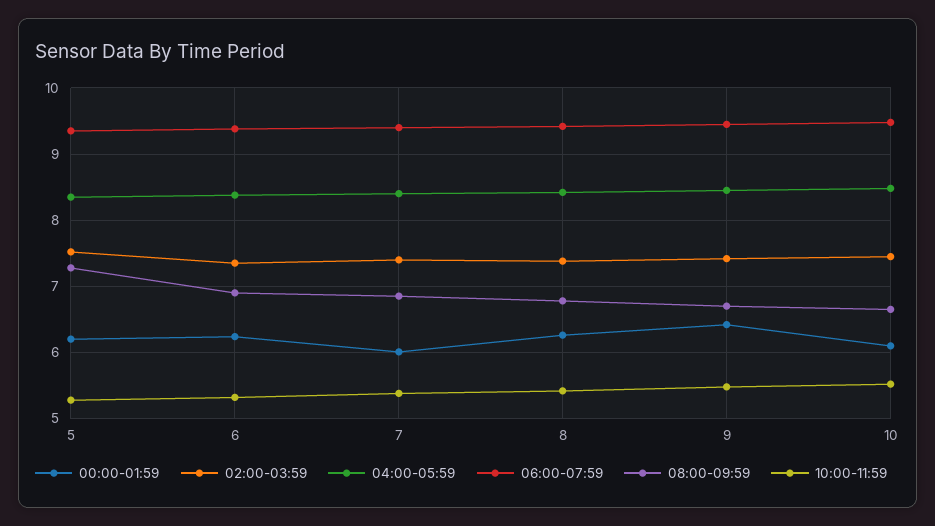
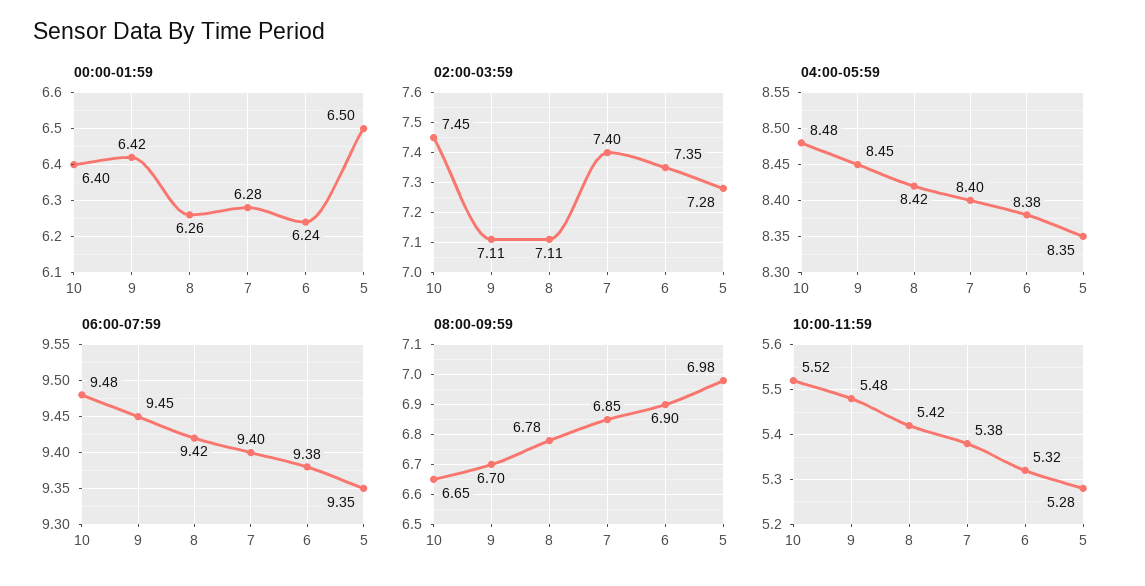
00:00-01:59, 5: 6.2 -> 6.5
02:00-03:59, 5: 7.5 -> 7.28
08:00-09:59, 5: 7.3 -> 6.98
00:00-01:59, 7: 6 -> 6.28
02:00-03:59, 8: 7.4 -> 7.11
02:00-03:59, 9: 7.4 -> 7.11
00:00-01:59, 10: 6.1 -> 6.4

